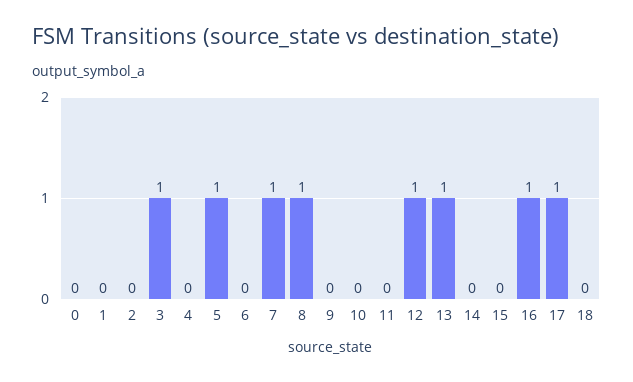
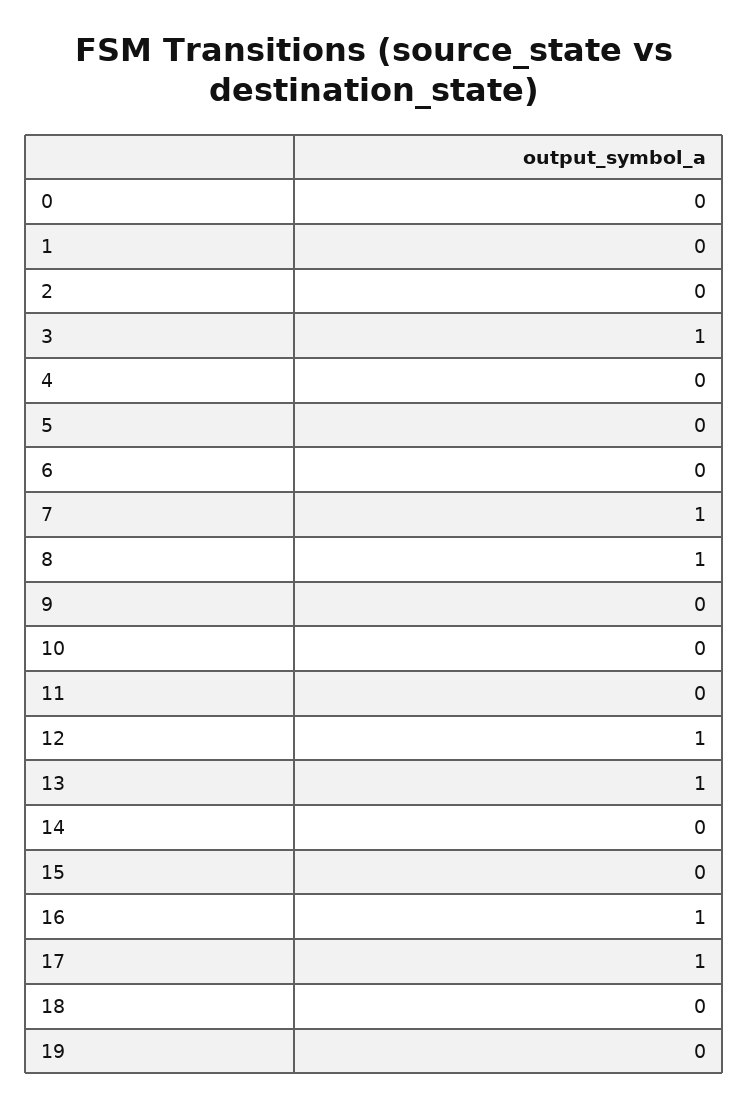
5: 1 -> 0
19: none -> 0

